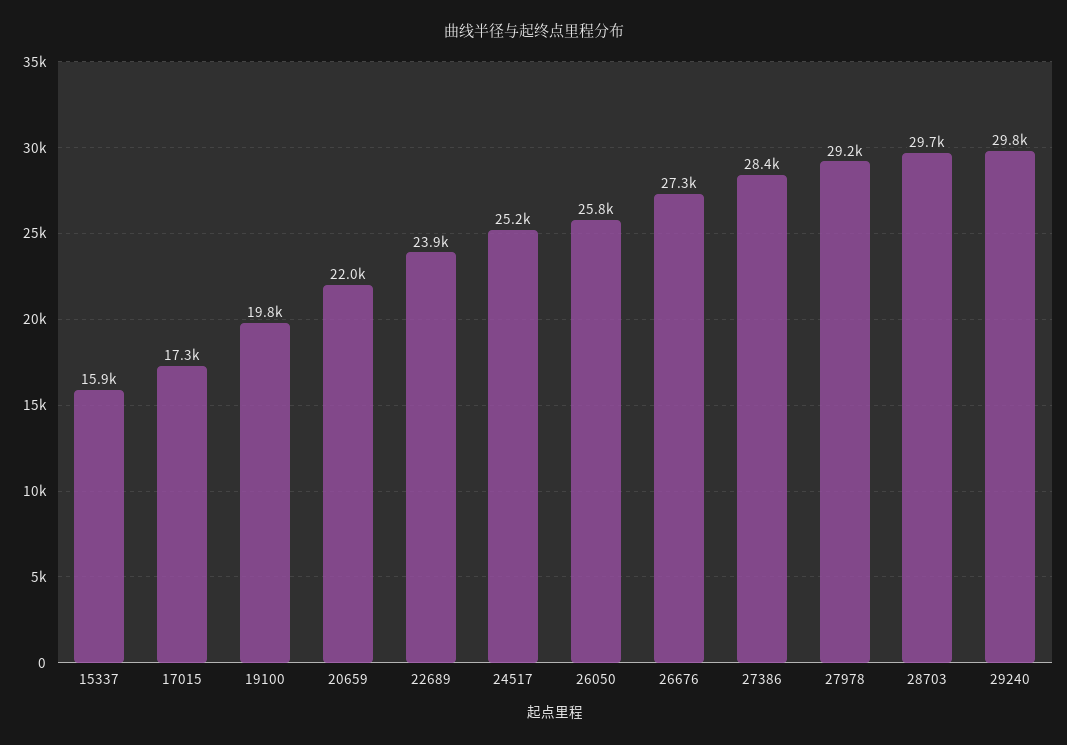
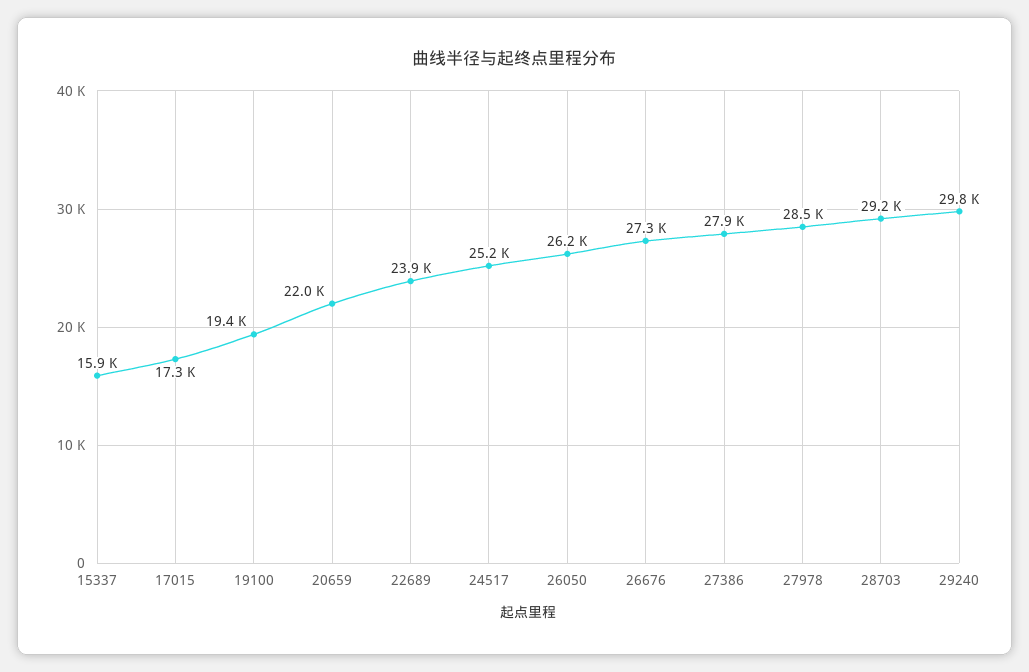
19100: 19800 -> 19400
26050: 25800 -> 26200
27386: 28400 -> 27900
27978: 29200 -> 28500
28703: 29700 -> 29200

